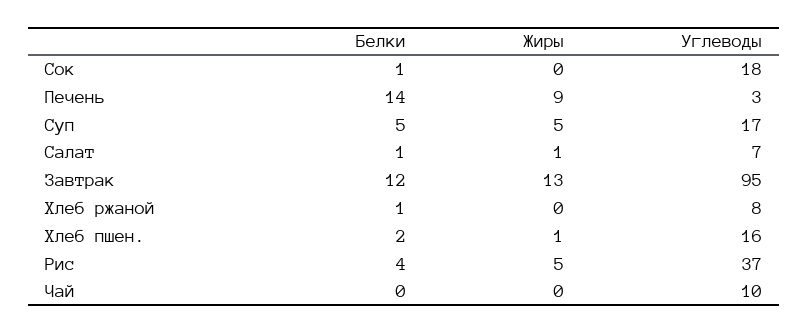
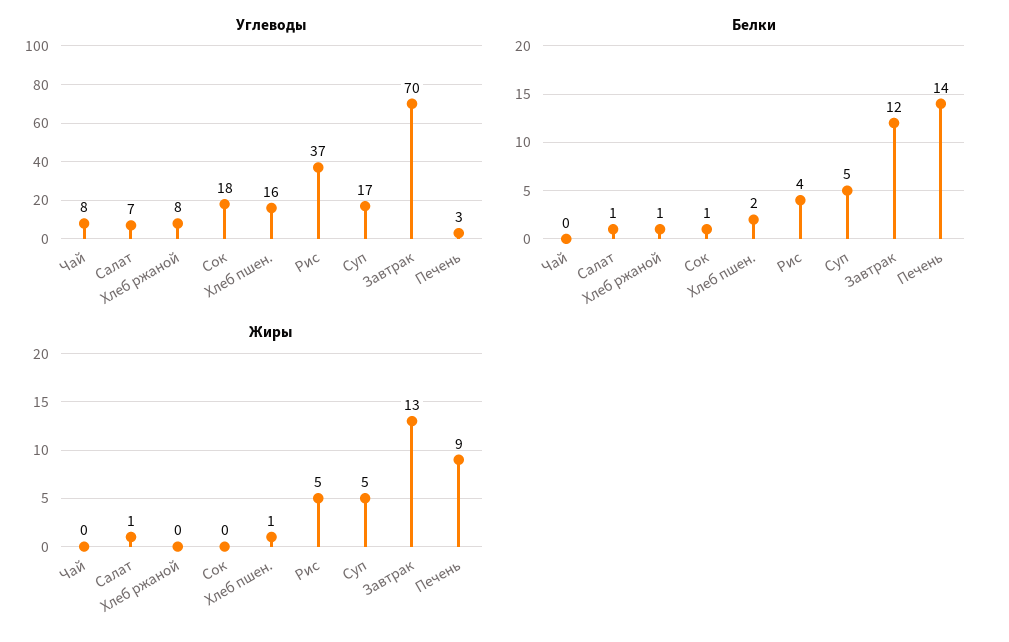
Углеводы, Завтрак: 95 -> 70
Углеводы, Чай: 10 -> 8

